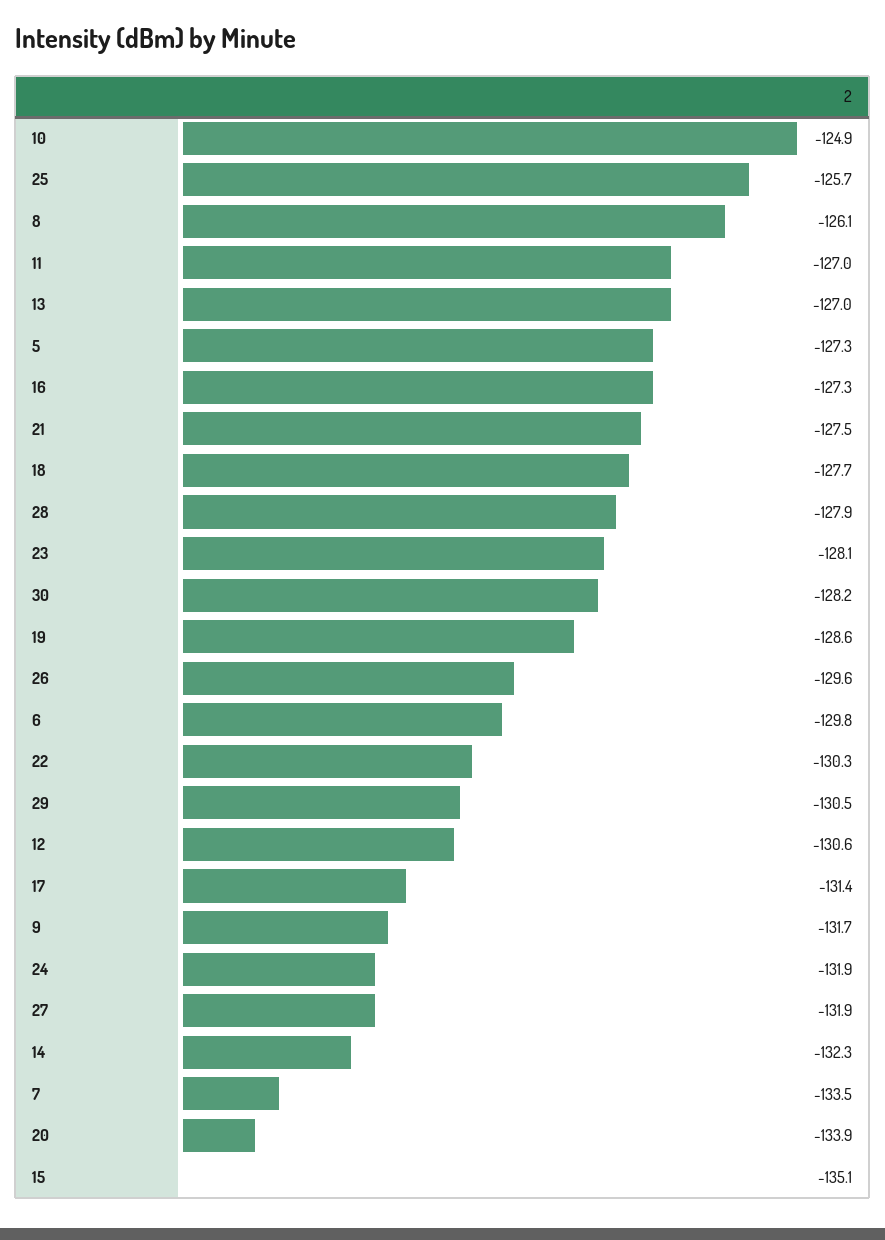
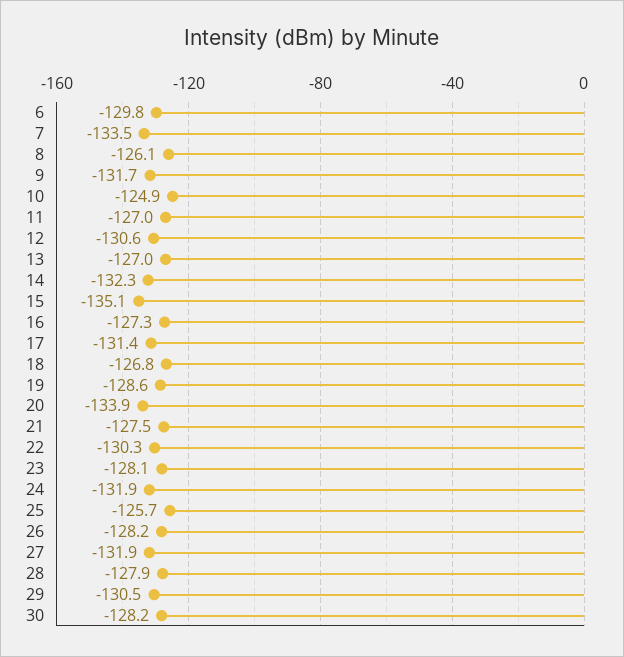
5: -127.3 -> none
18: -127.7 -> -126.8
26: -129.6 -> -128.2

